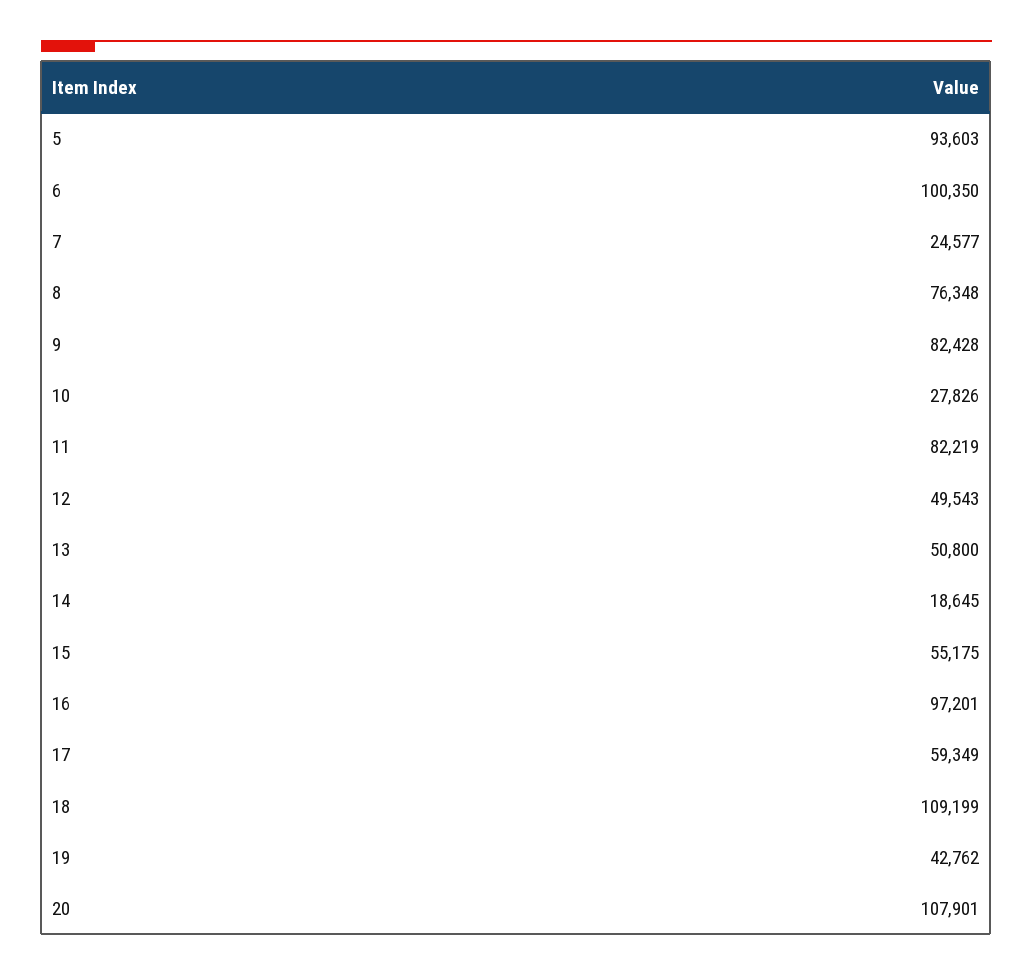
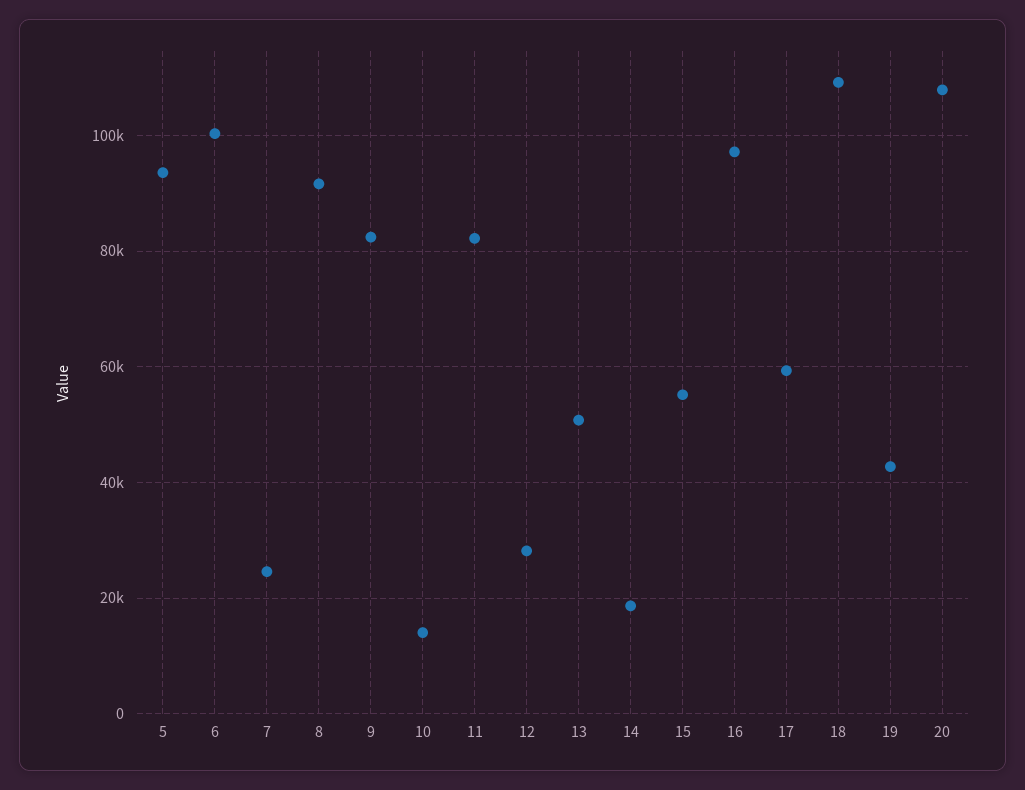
8: 76348 -> 92000
10: 27826 -> 14000
12: 49543 -> 28000

